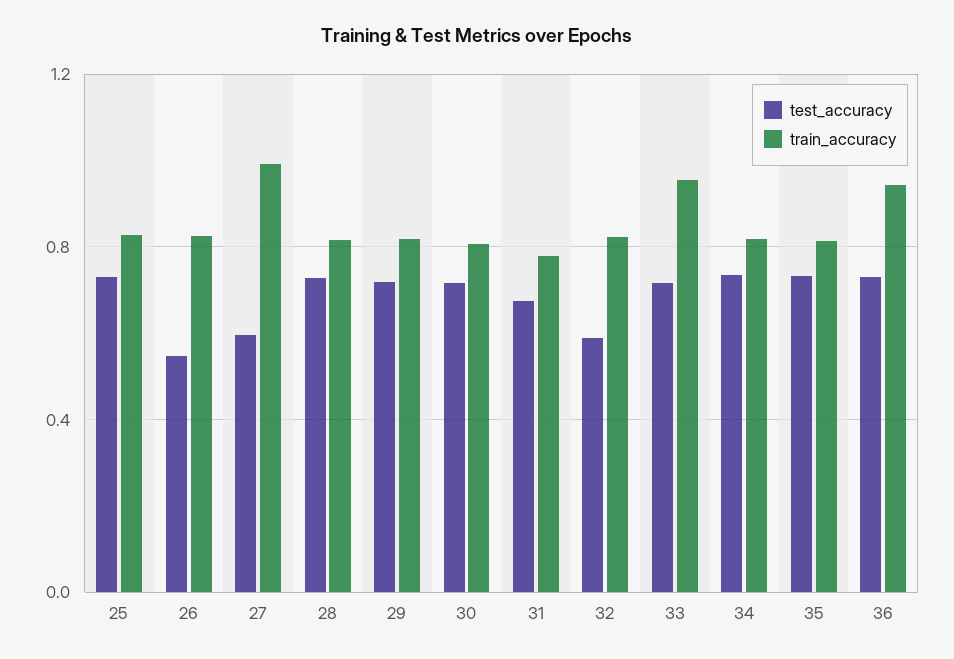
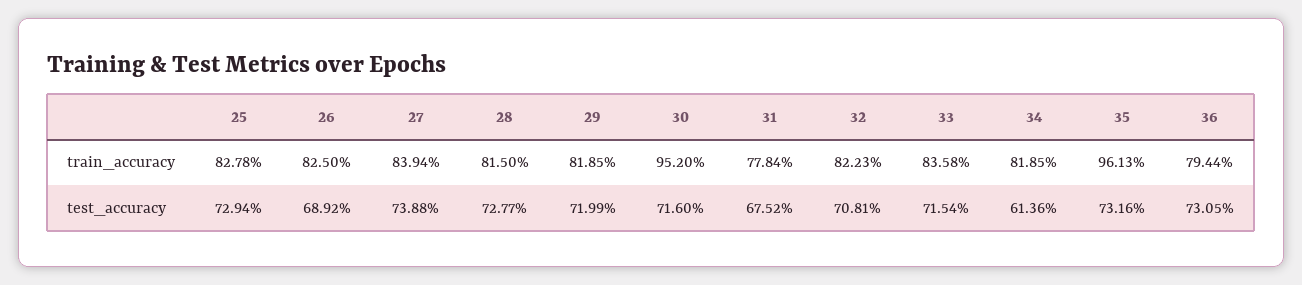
test_accuracy, 26: 0.55 -> 0.6892
test_accuracy, 27: 0.6 -> 0.7388
train_accuracy, 27: 1 -> 0.8394
train_accuracy, 30: 0.8 -> 0.952
test_accuracy, 32: 0.6 -> 0.7081
train_accuracy, 33: 0.95 -> 0.8358
test_accuracy, 34: 0.75 -> 0.6136
train_accuracy, 35: 0.8 -> 0.9613
train_accuracy, 36: 0.95 -> 0.7944

